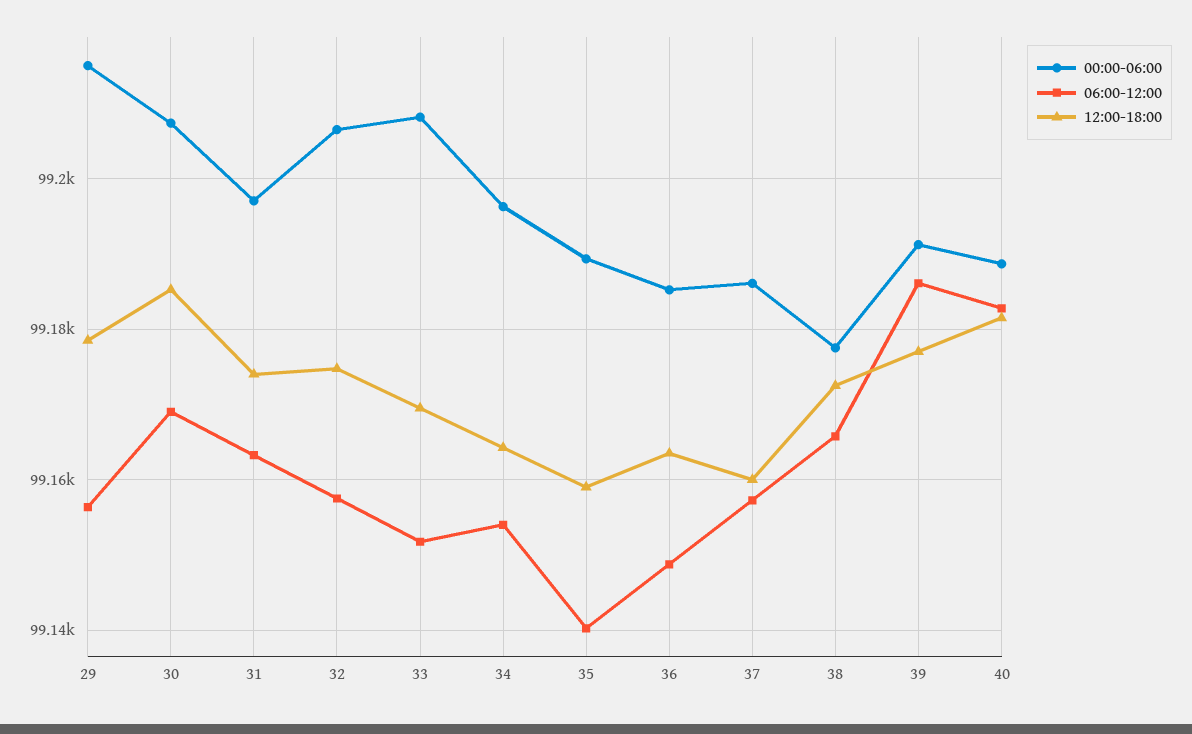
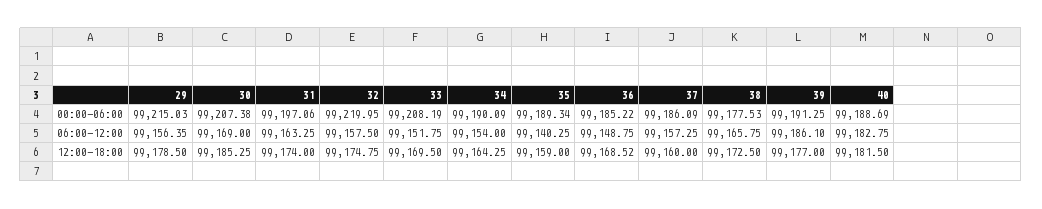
00:00-06:00, 32: 99206 -> 99219.95
00:00-06:00, 34: 99196 -> 99190.09
12:00-18:00, 36: 99164 -> 99168.52

